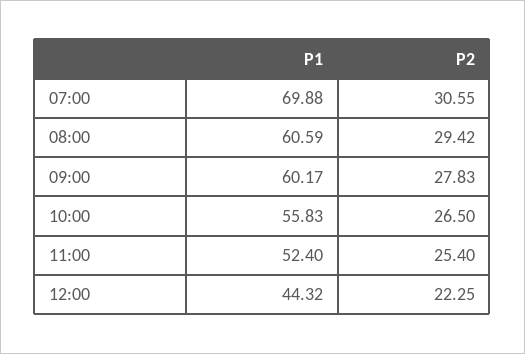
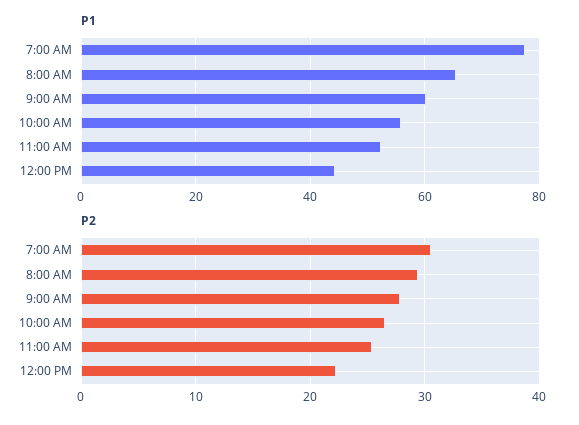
P1, 07:00: 69.88 -> 78
P1, 08:00: 60.59 -> 66

